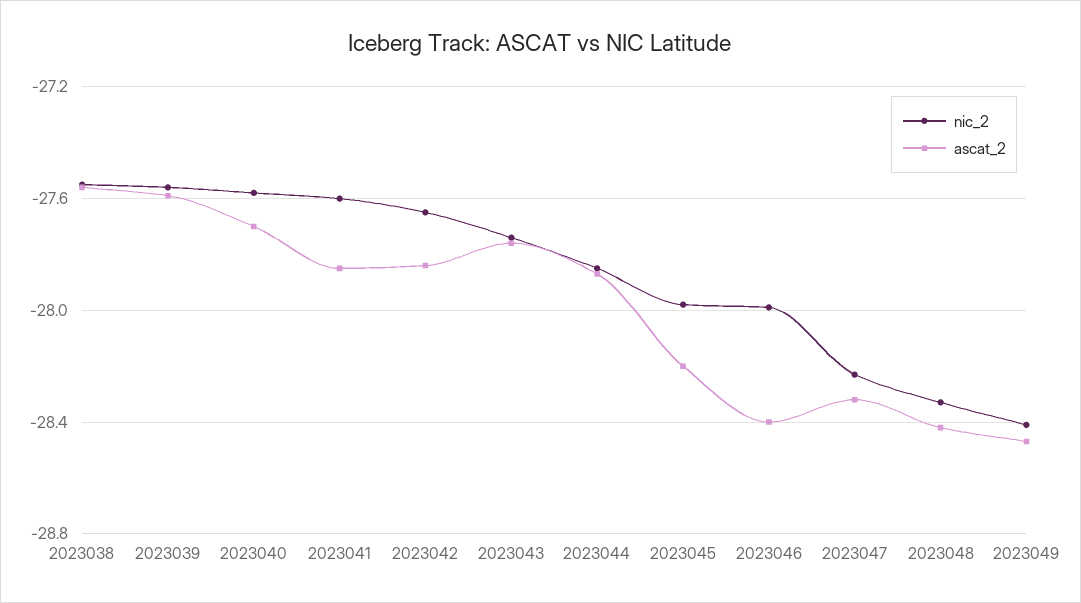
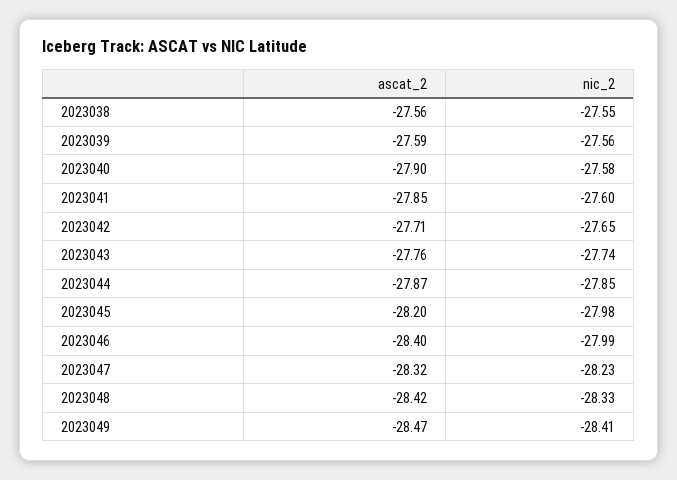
ascat_2, 2023040: -27.7 -> -27.9
ascat_2, 2023042: -27.85 -> -27.71

